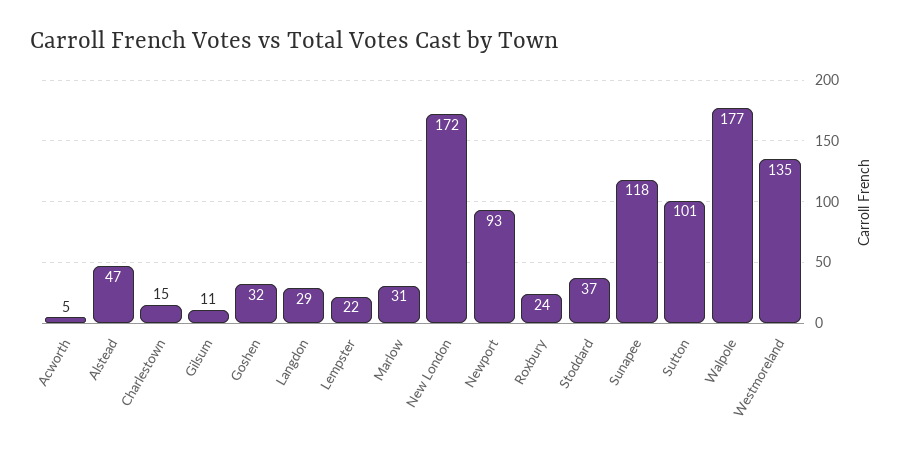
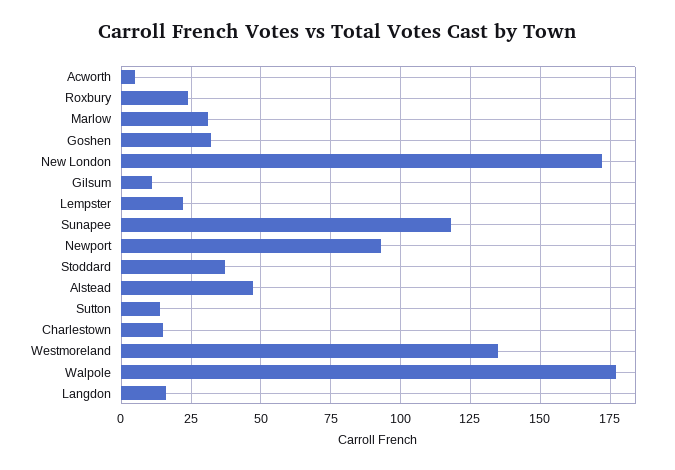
Langdon: 29 -> 15
Sutton: 101 -> 15

